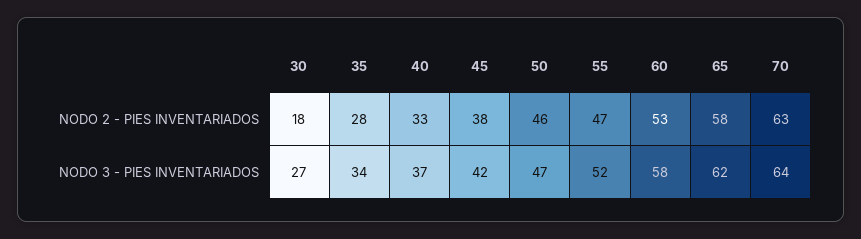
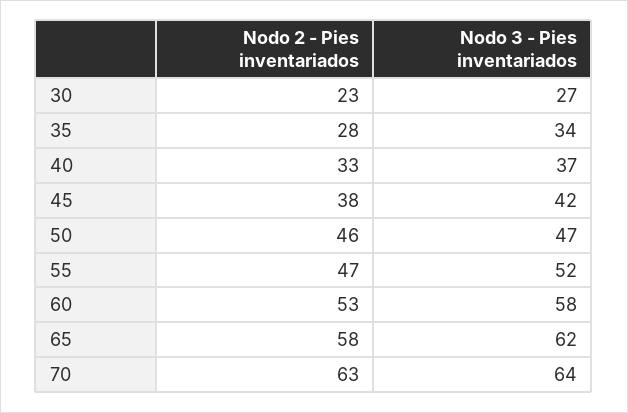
30, NODO 2 - PIES INVENTARIADOS: 18 -> 23

